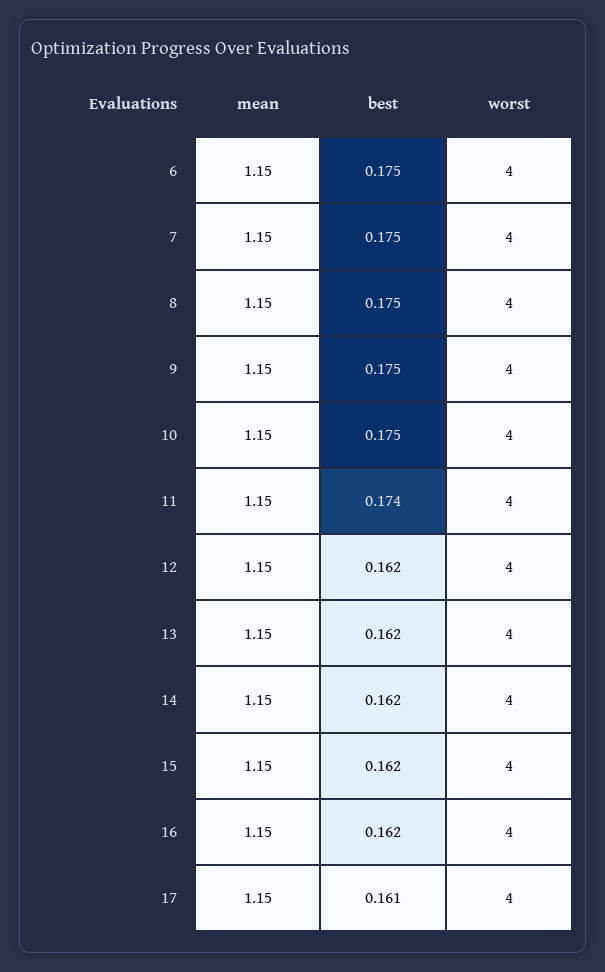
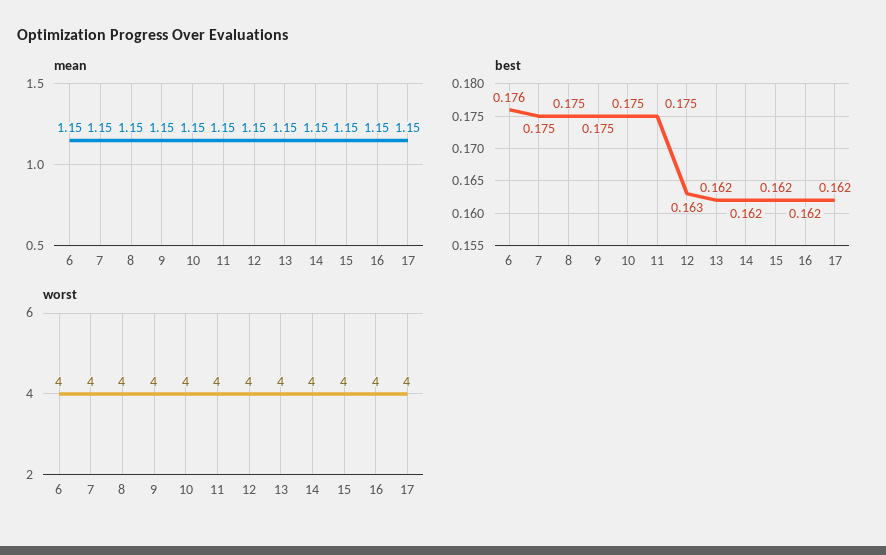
best, 6: 0.175 -> 0.176
best, 11: 0.174 -> 0.175
best, 12: 0.162 -> 0.163
best, 17: 0.161 -> 0.162

